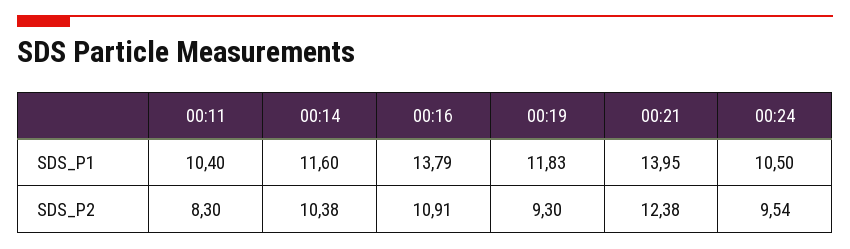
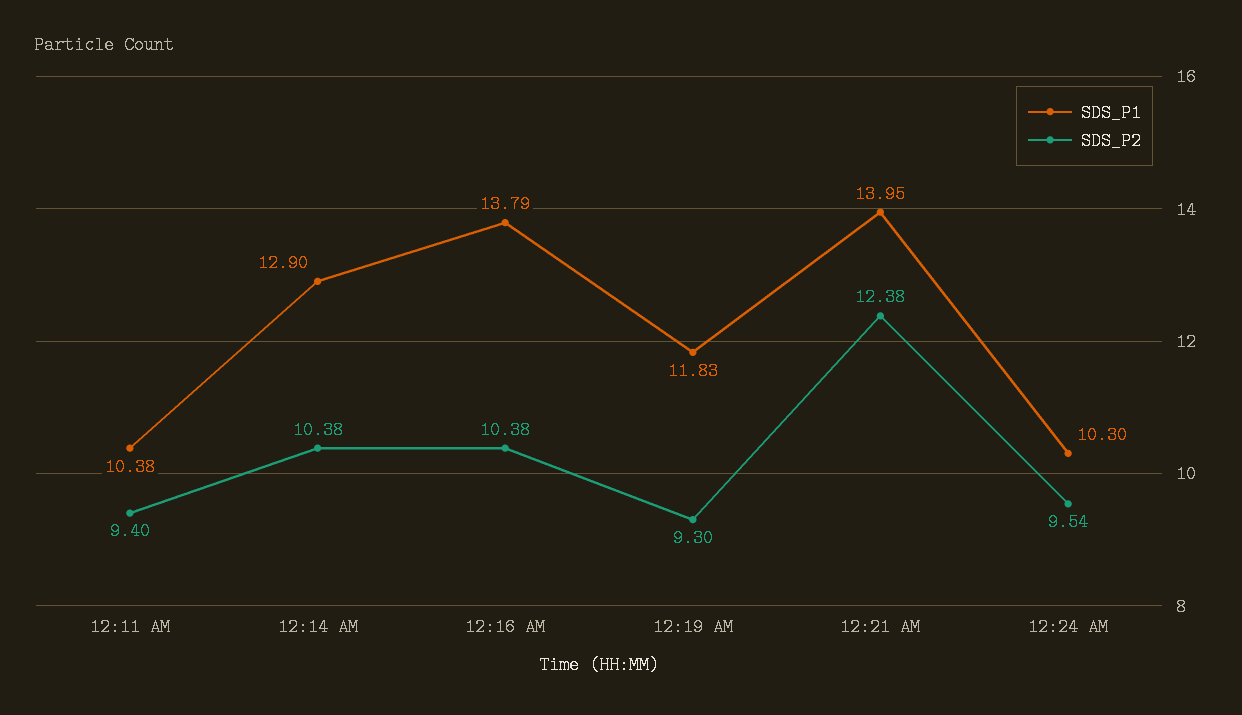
SDS_P1, 00:11: 10.4 -> 10.38
SDS_P1, 00:14: 11.6 -> 12.9
SDS_P1, 00:24: 10.5 -> 10.3
SDS_P2, 00:11: 8.3 -> 9.4
SDS_P2, 00:16: 10.91 -> 10.38

